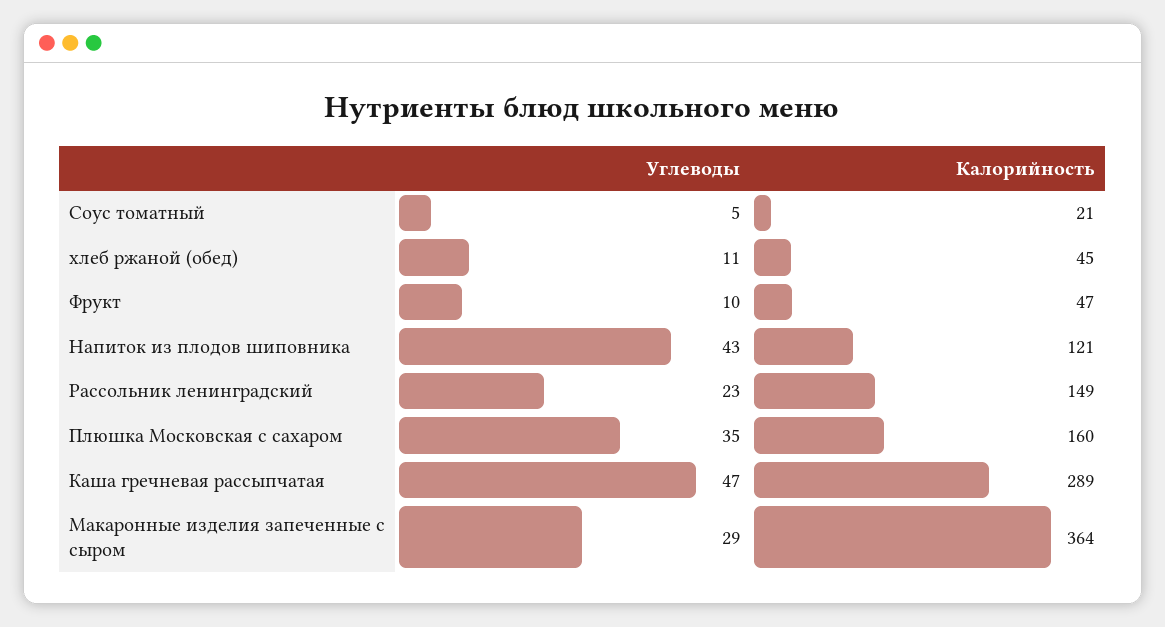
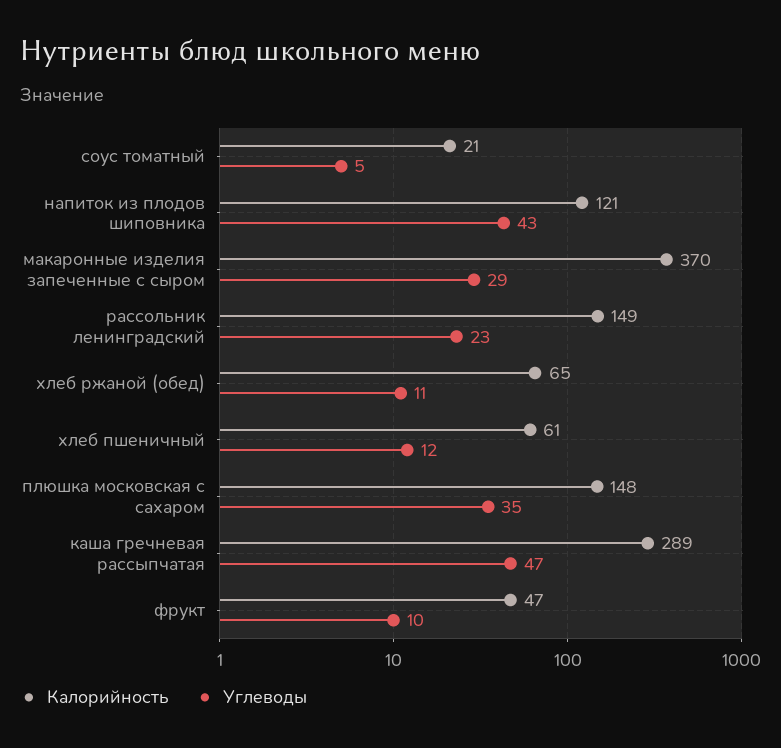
Калорийность, хлеб ржаной (обед): 45 -> 65
Калорийность, Плюшка Московская с сахаром: 160 -> 148
Калорийность, Макаронные изделия запеченные с сыром: 364 -> 370
Калорийность, хлеб пшеничный: none -> 61
Углеводы, хлеб пшеничный: none -> 12

